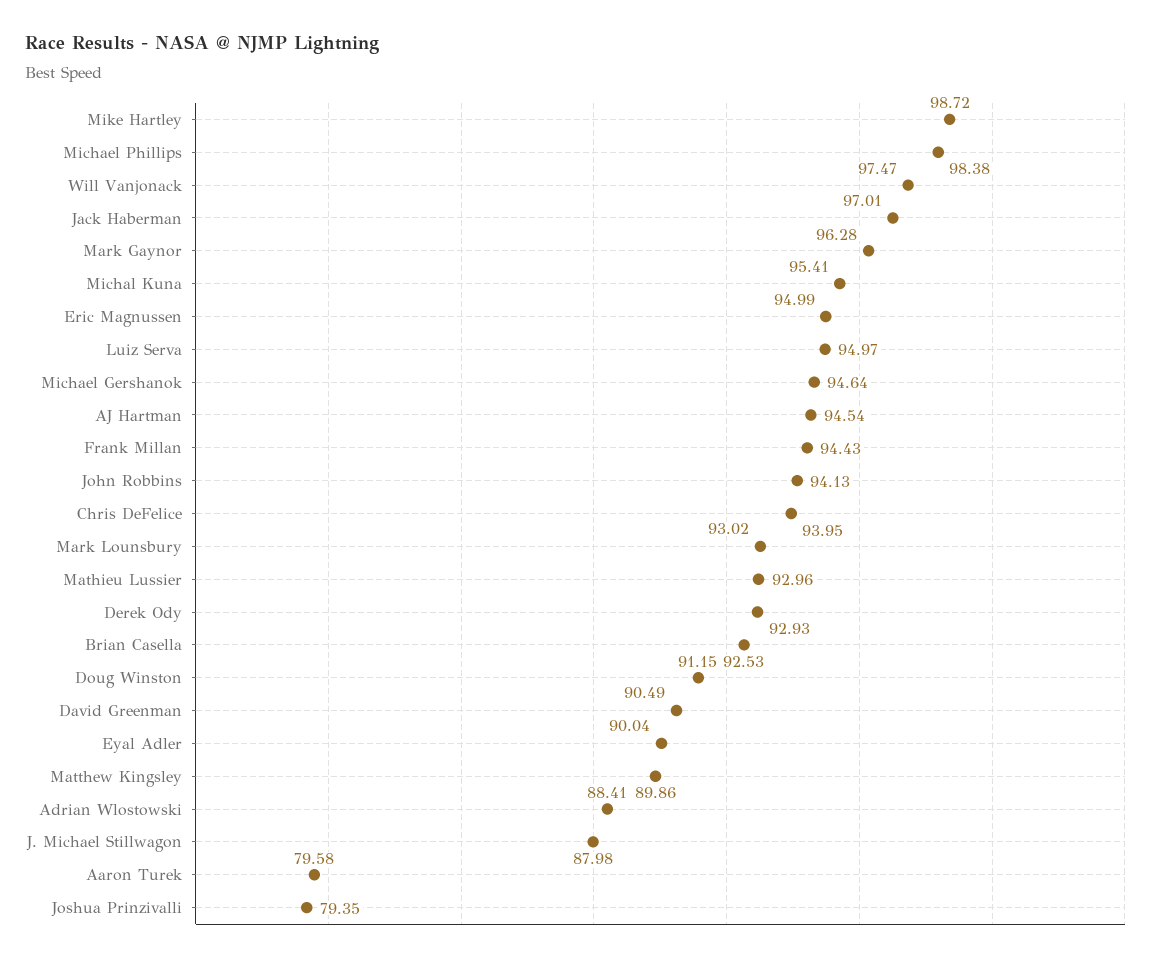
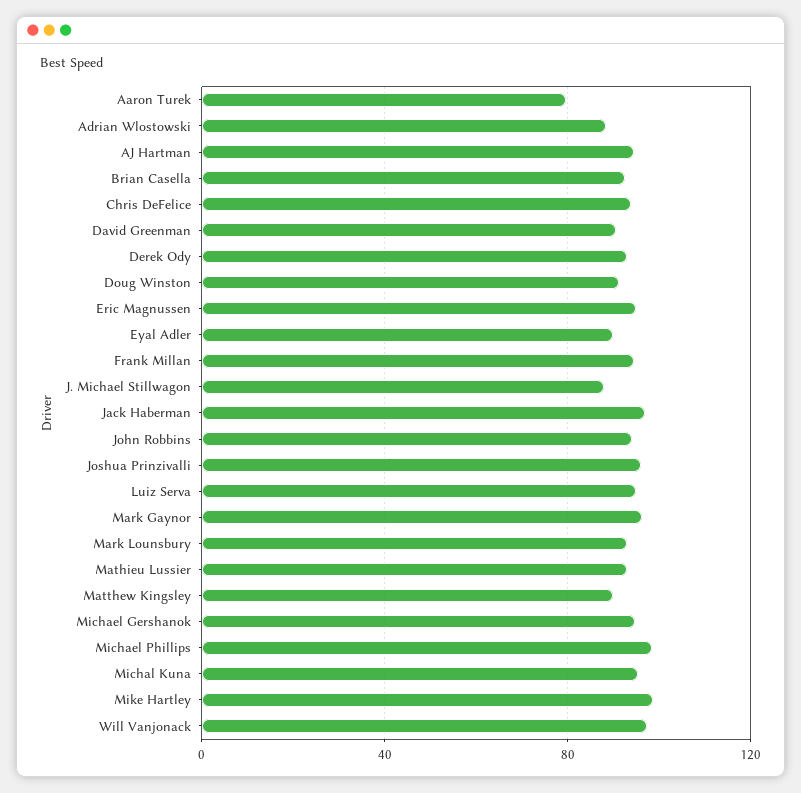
Joshua Prinzivalli: 79.35 -> 95

